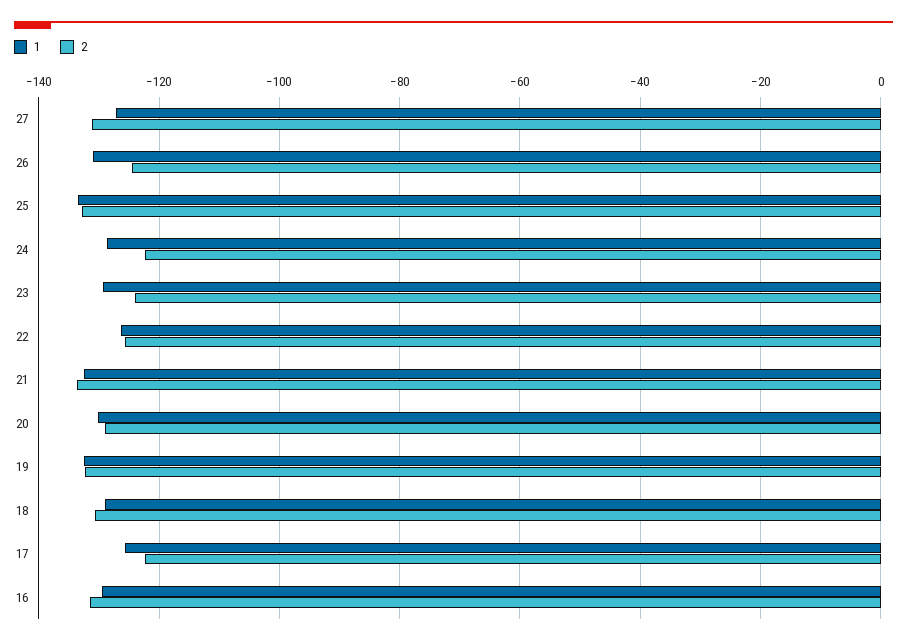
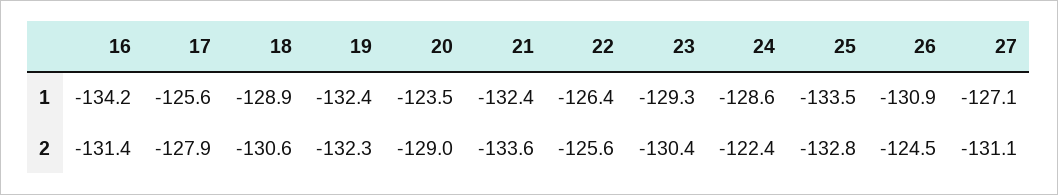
2, 23: -124 -> -130.4
1, 20: -130 -> -123.5
2, 17: -122 -> -127.9
1, 16: -130 -> -134.2

